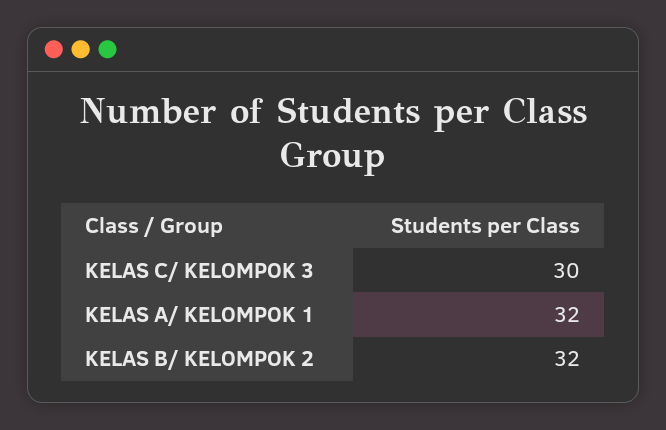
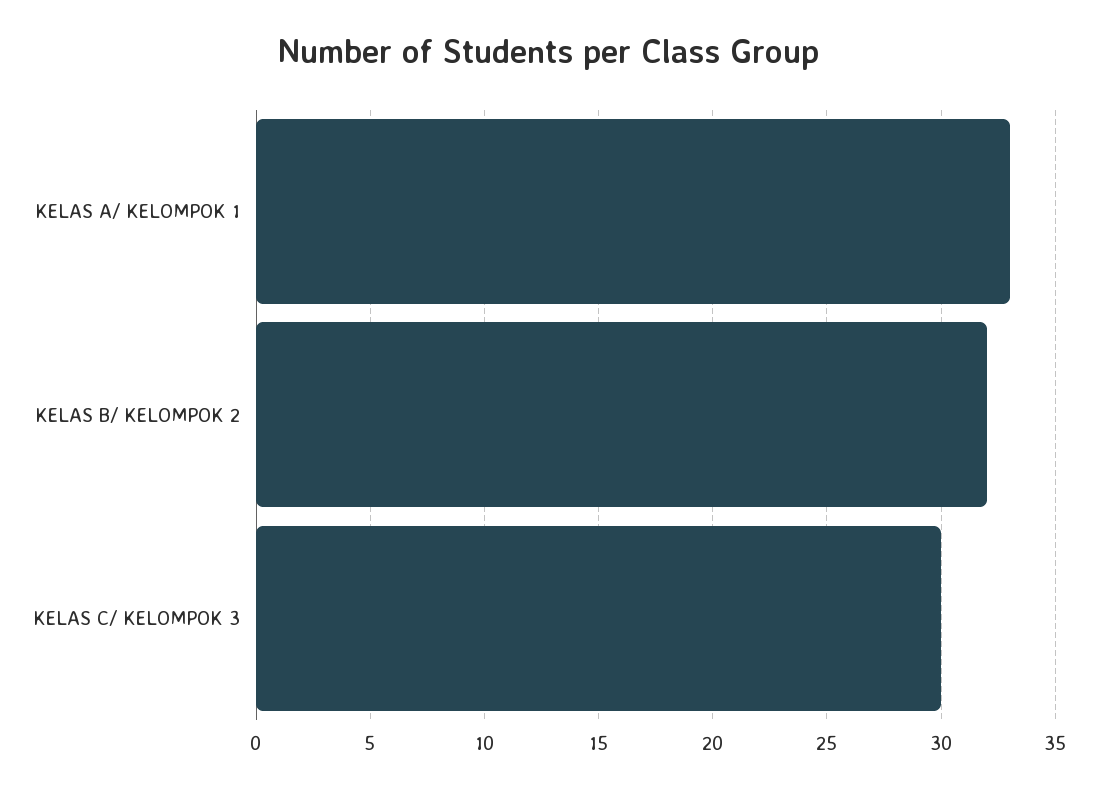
KELAS A/ KELOMPOK 1: 32 -> 33

